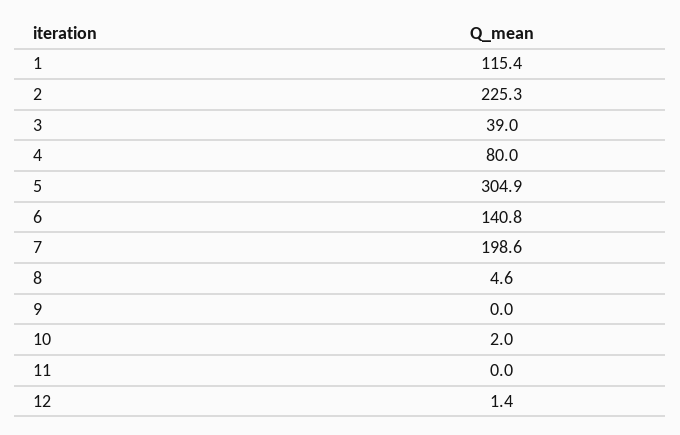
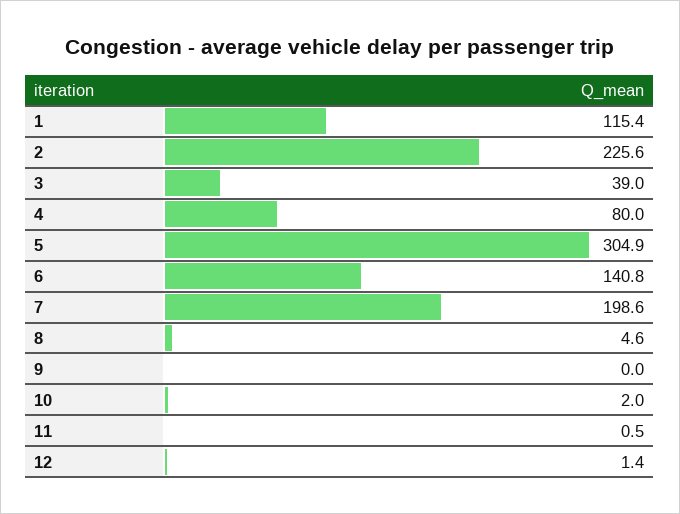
2: 225.3 -> 225.6
11: 0 -> 0.5

